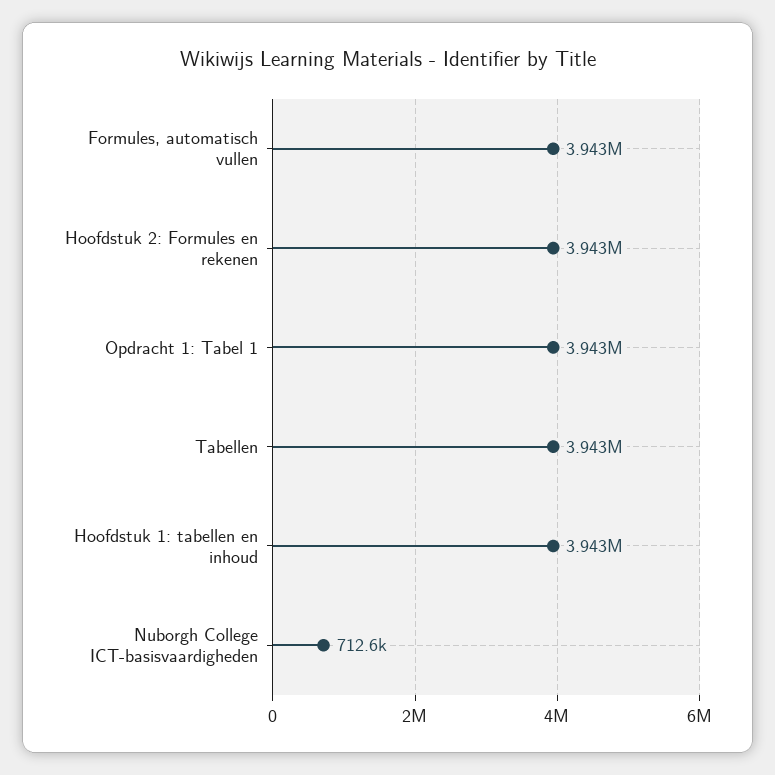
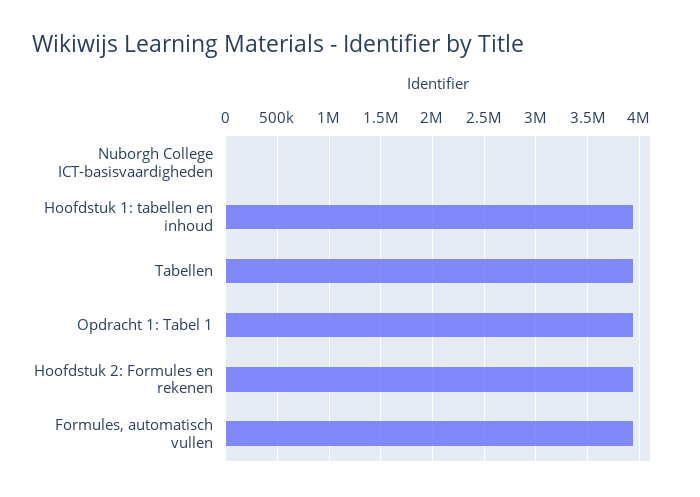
Nuborgh College ICT-basisvaardigheden: 712600 -> 0

